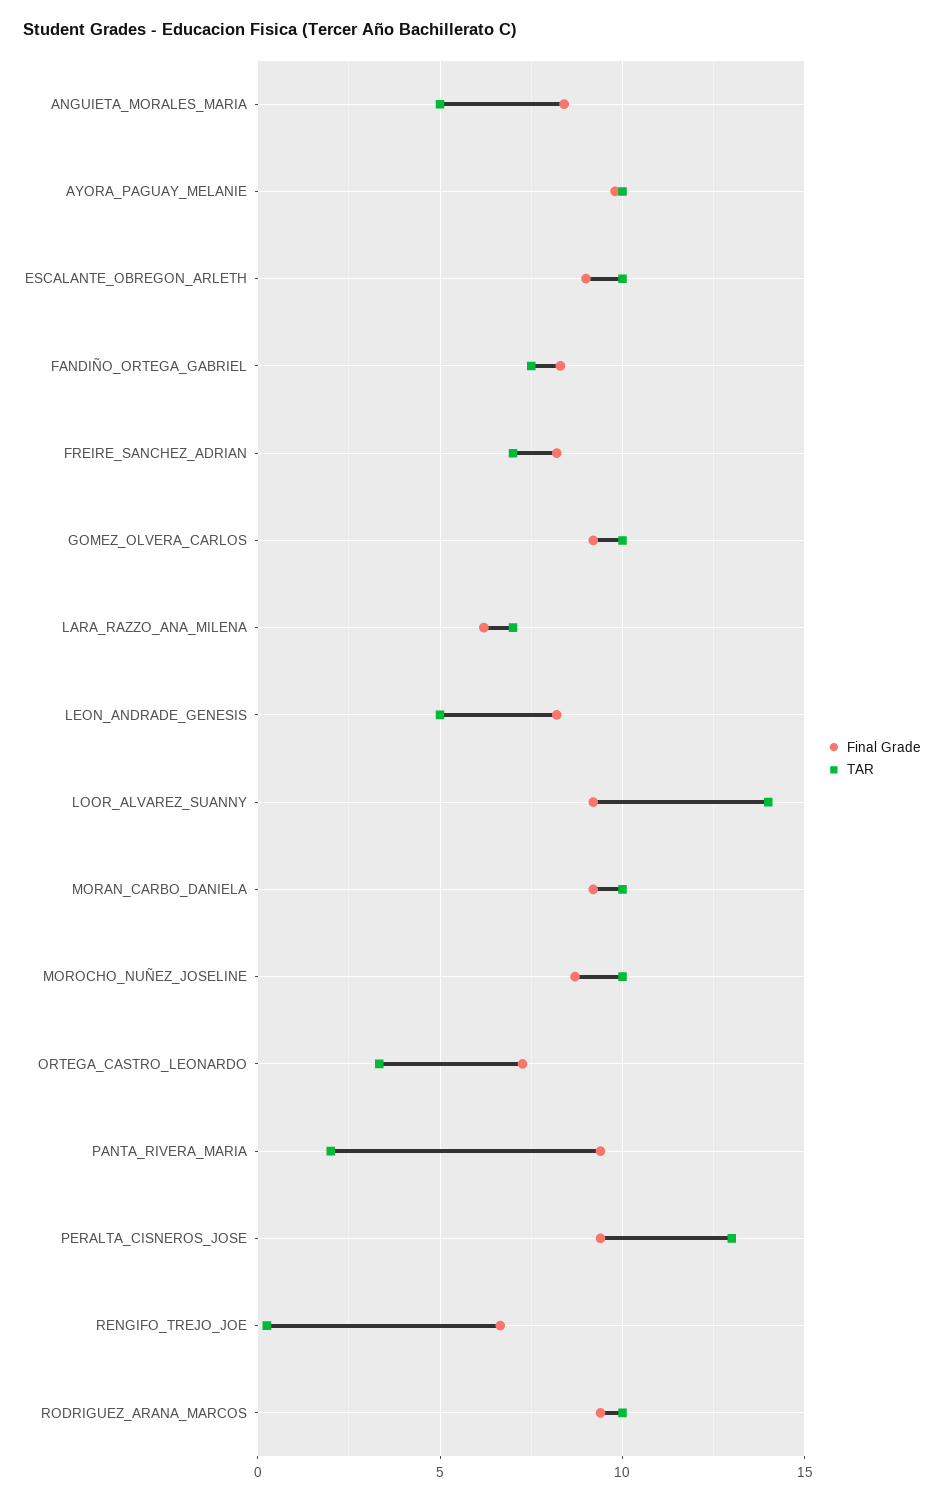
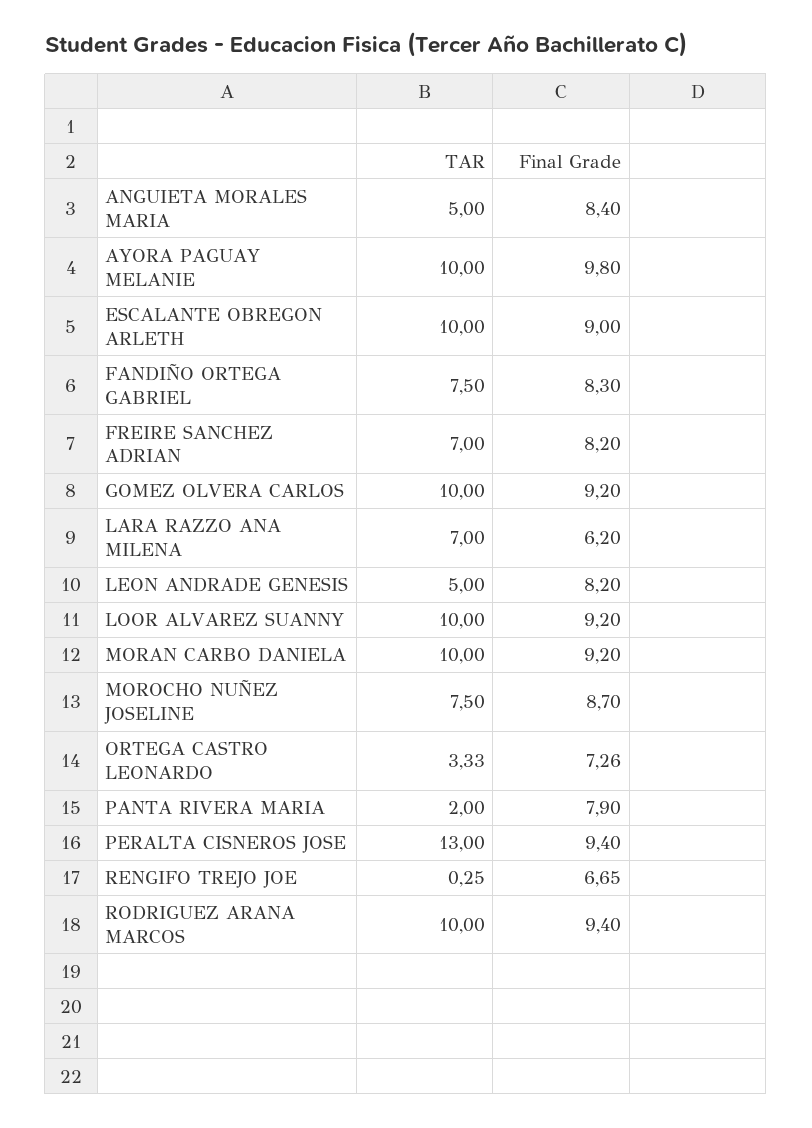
TAR, LOOR_ALVAREZ_SUANNY: 14 -> 10
TAR, MOROCHO_NUÑEZ_JOSELINE: 10 -> 7.5
Final Grade, PANTA_RIVERA_MARIA: 9.5 -> 7.9

